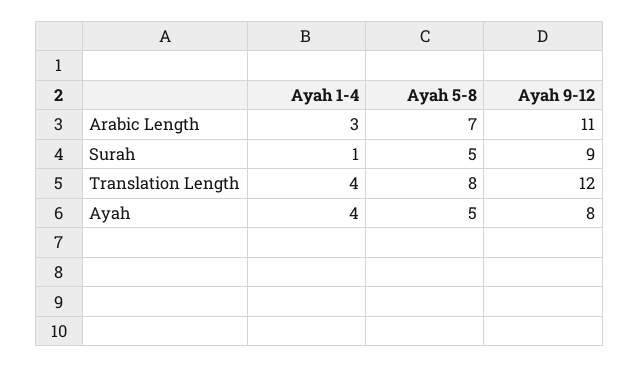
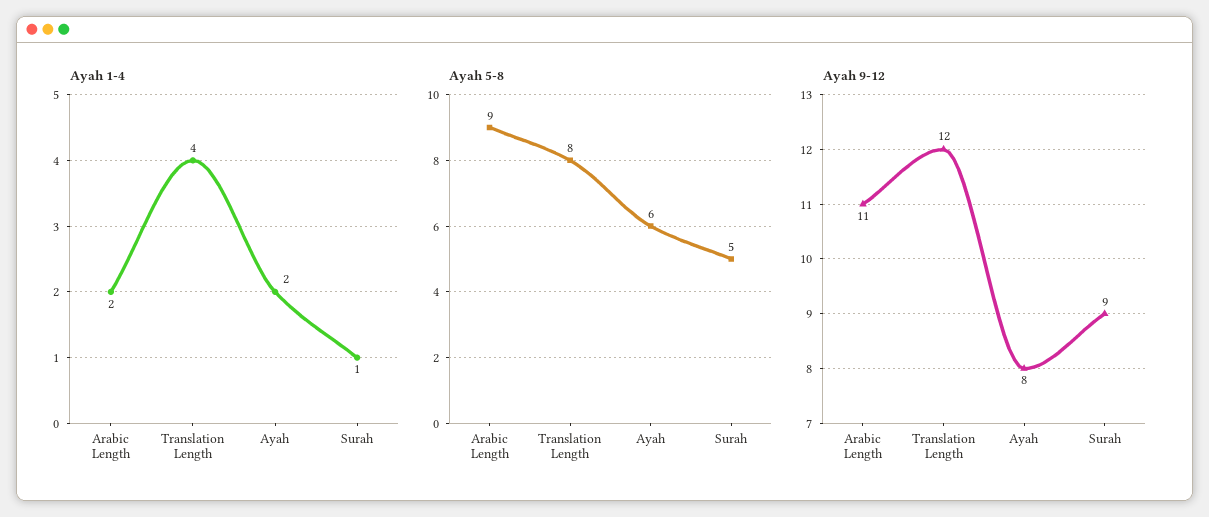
Ayah 1-4, Arabic Length: 3 -> 2
Ayah 5-8, Arabic Length: 7 -> 9
Ayah 1-4, Ayah: 4 -> 2
Ayah 5-8, Ayah: 5 -> 6

